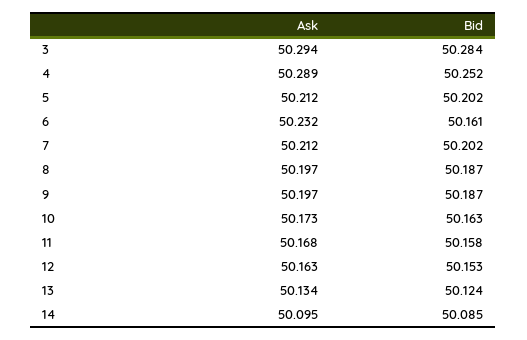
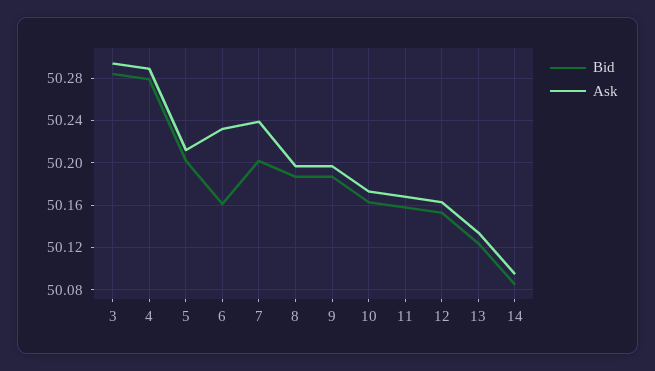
Bid, 4: 50.252 -> 50.28
Ask, 7: 50.212 -> 50.24

